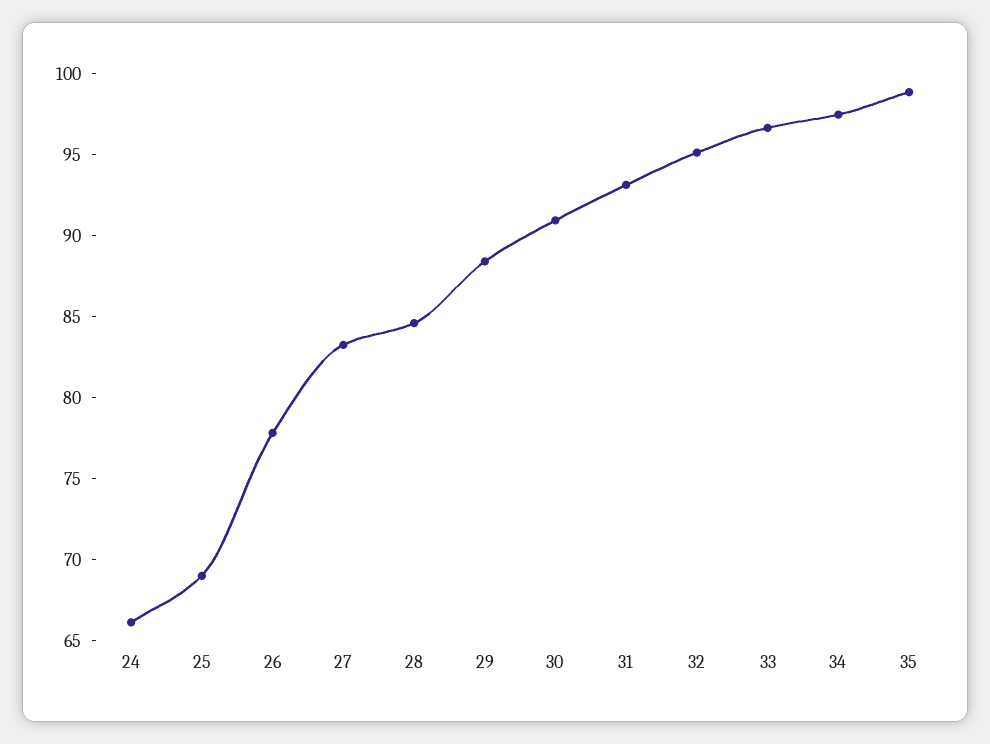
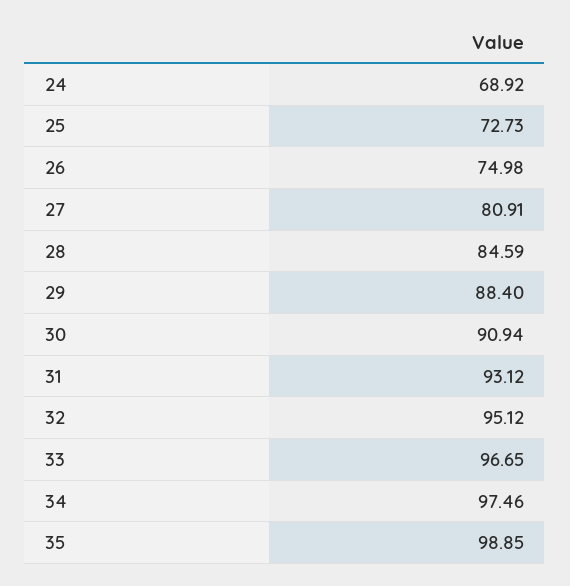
24: 66 -> 68.92
25: 69 -> 72.73
26: 78 -> 74.98
27: 83 -> 80.91

